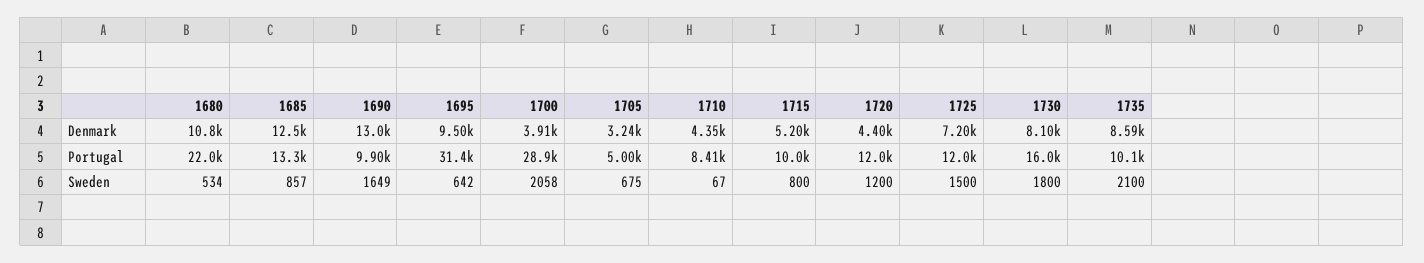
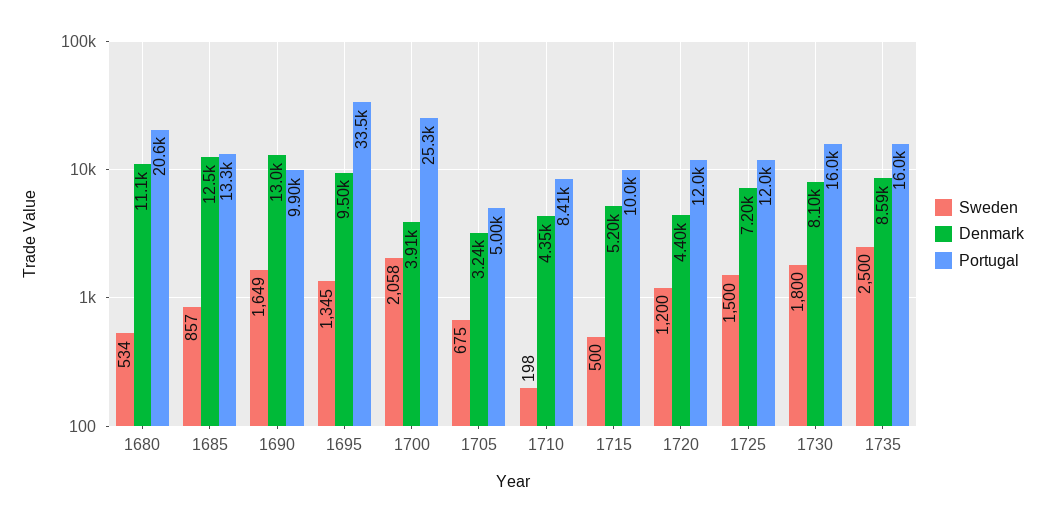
Denmark, 1680: 10800 -> 11100
Portugal, 1680: 22000 -> 20600
Portugal, 1695: 31400 -> 33500
Portugal, 1700: 28900 -> 25300
Portugal, 1735: 10100 -> 16000
Sweden, 1695: 642 -> 1345
Sweden, 1710: 67 -> 198
Sweden, 1715: 800 -> 500
Sweden, 1735: 2100 -> 2500

